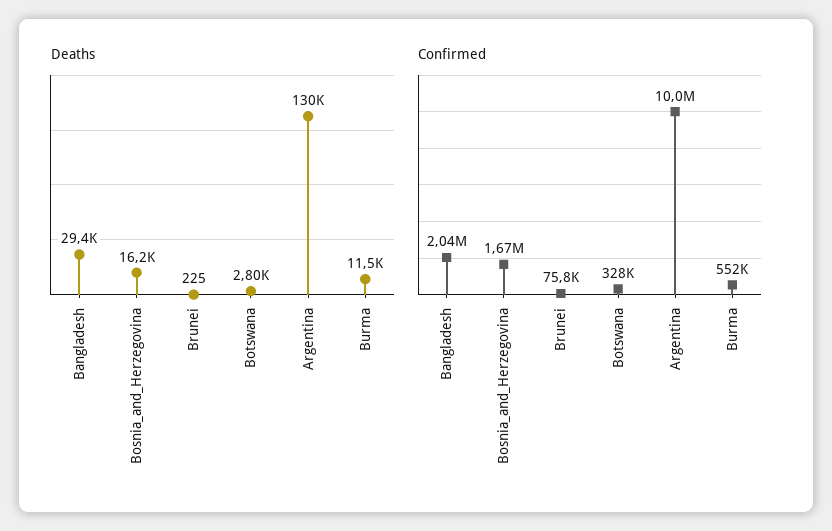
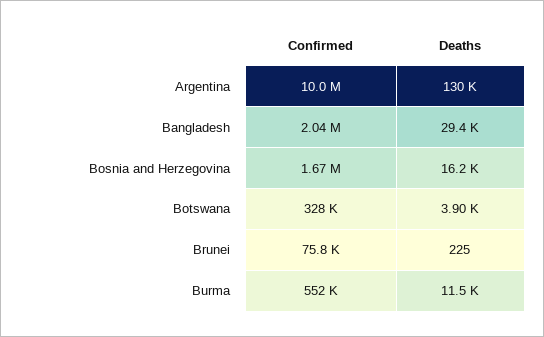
Deaths, Botswana: 2800 -> 3900

